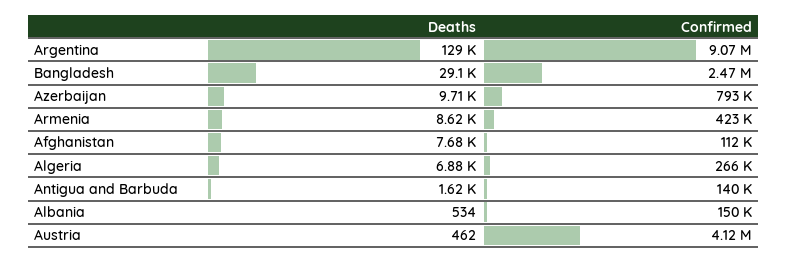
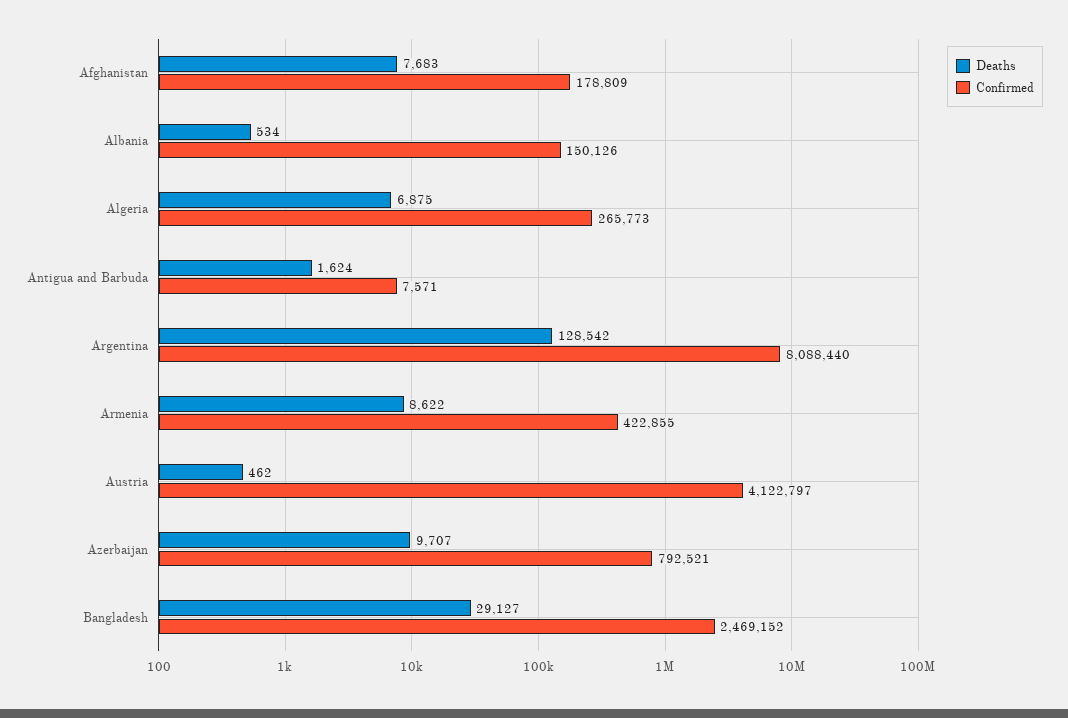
Confirmed, Argentina: 9070000 -> 8088440
Confirmed, Afghanistan: 112000 -> 178809
Confirmed, Antigua and Barbuda: 140000 -> 7571

